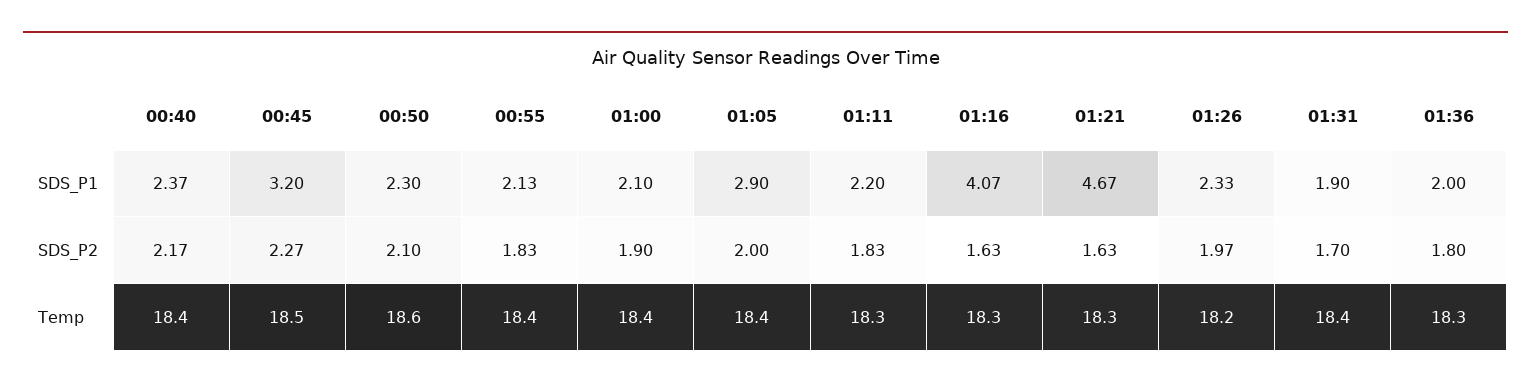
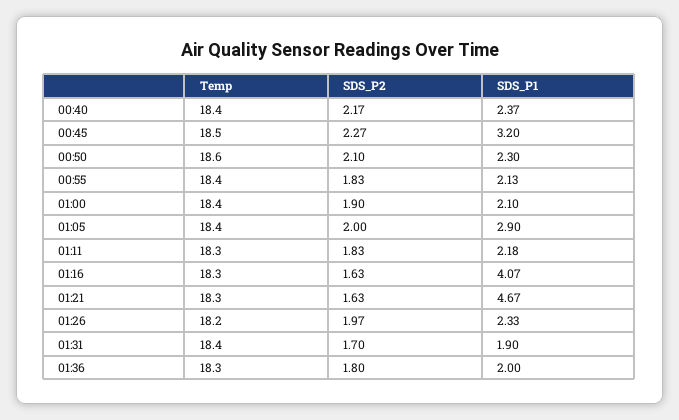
01:11, SDS_P1: 2.2 -> 2.18

